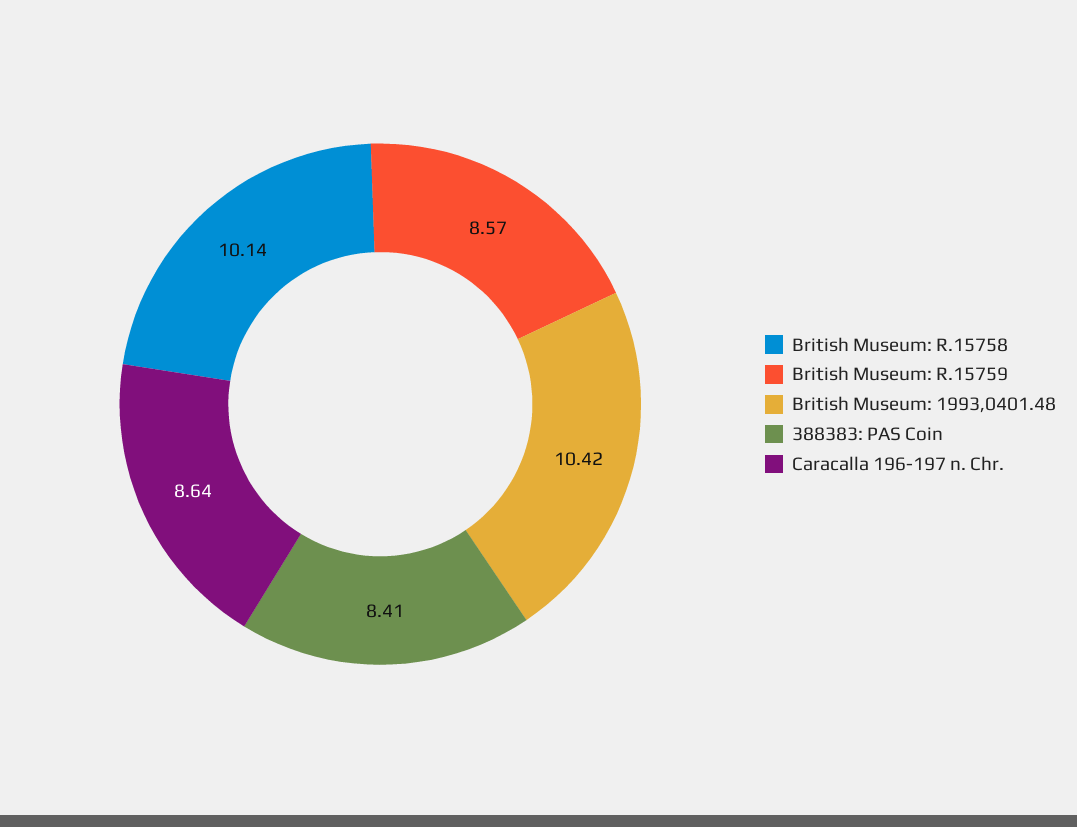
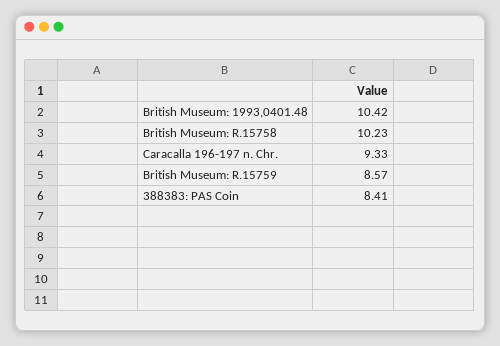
British Museum: R.15758: 10.14 -> 10.23
Caracalla 196-197 n. Chr.: 8.64 -> 9.33

